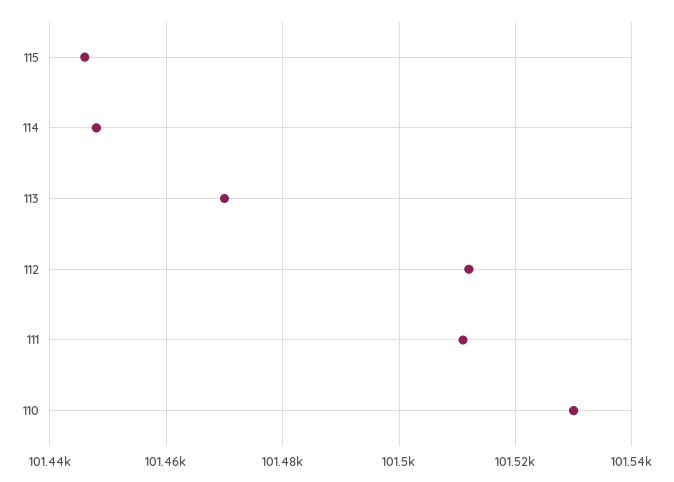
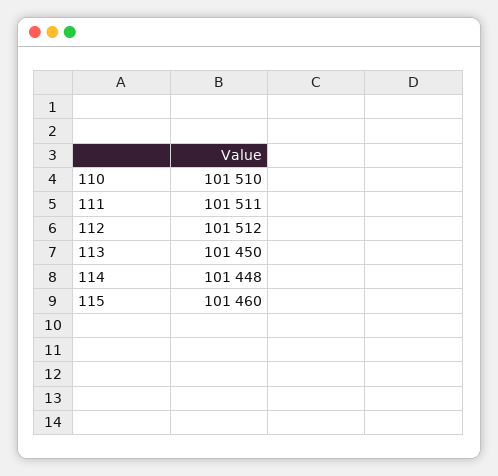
115: 101445 -> 101460
113: 101470 -> 101450
110: 101530 -> 101510

